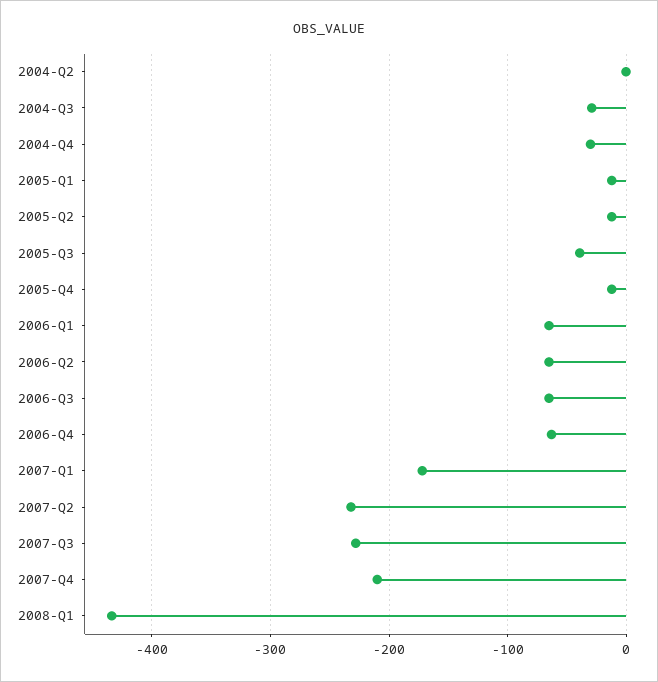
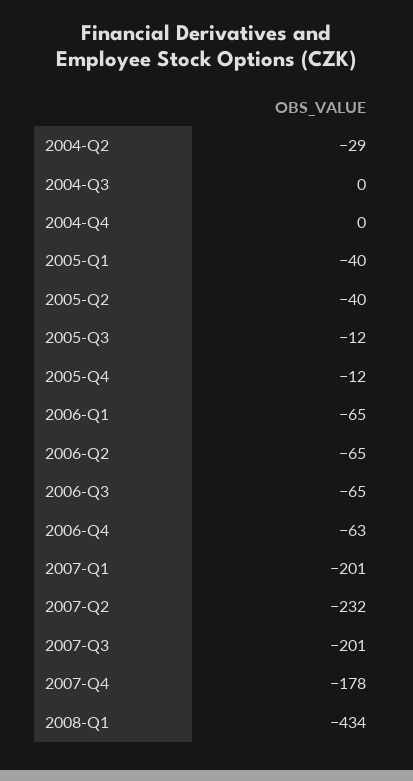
2004-Q2: 0 -> -29
2004-Q3: -30 -> 0
2004-Q4: -30 -> 0
2005-Q1: -10 -> -40
2005-Q2: -10 -> -40
2005-Q3: -40 -> -12
2007-Q1: -170 -> -201
2007-Q3: -230 -> -201
2007-Q4: -210 -> -178

